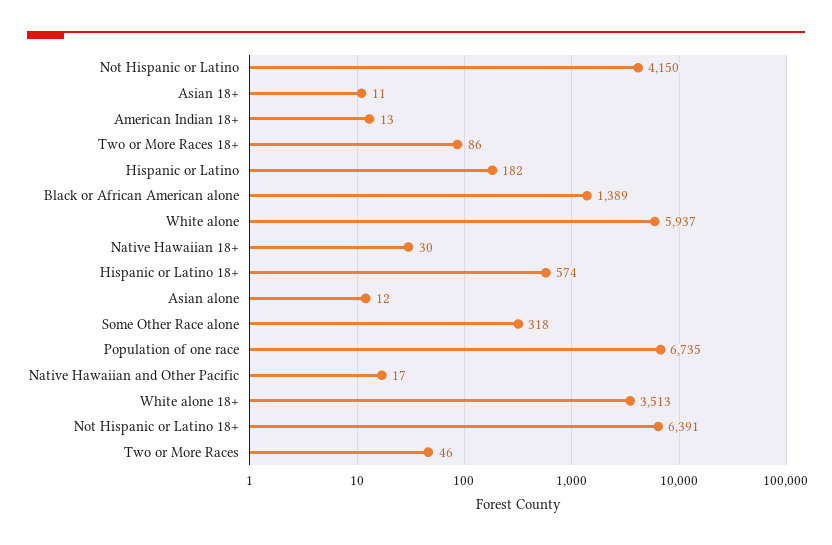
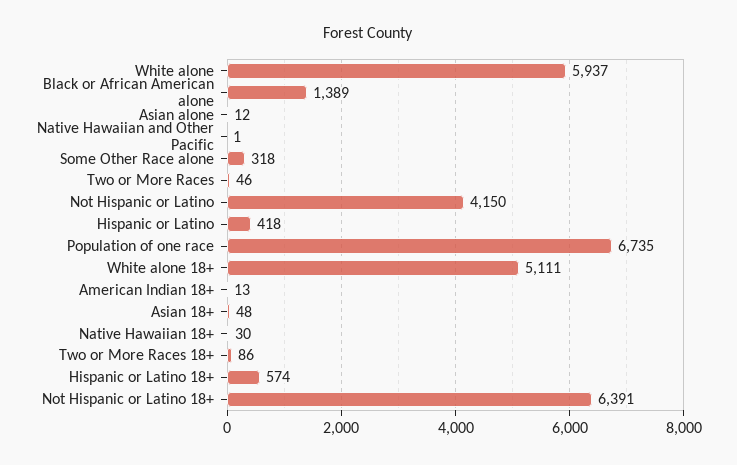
Asian 18+: 11 -> 48
Hispanic or Latino: 182 -> 418
Native Hawaiian and Other Pacific: 17 -> 1
White alone 18+: 3513 -> 5111

